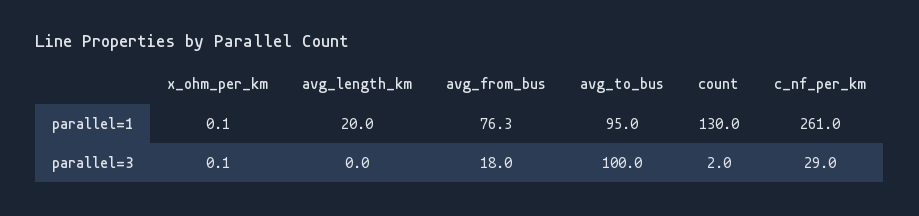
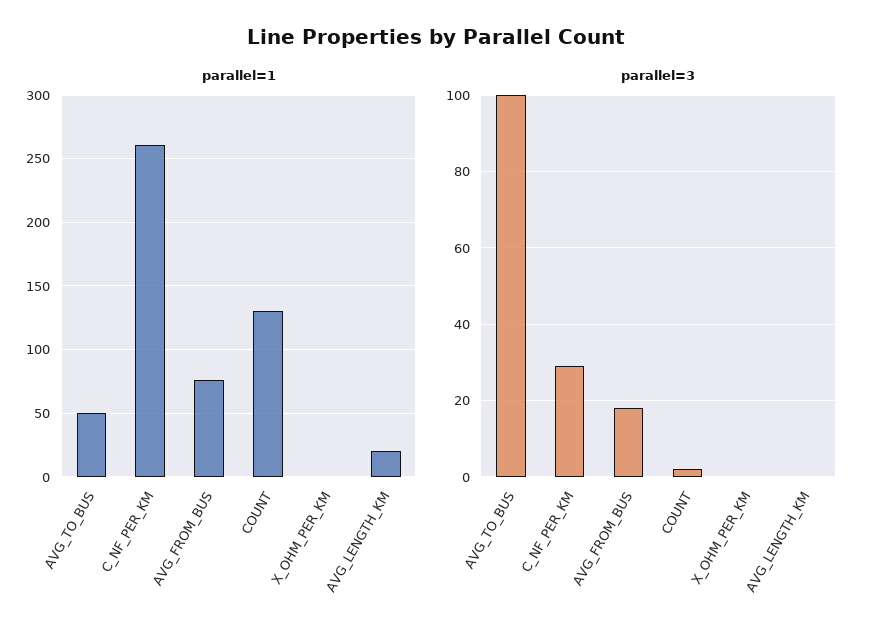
parallel=1, avg_to_bus: 95 -> 50

